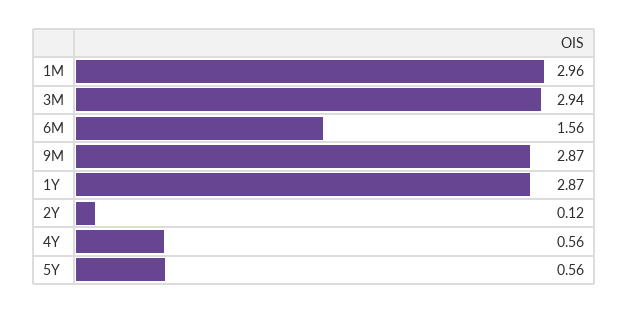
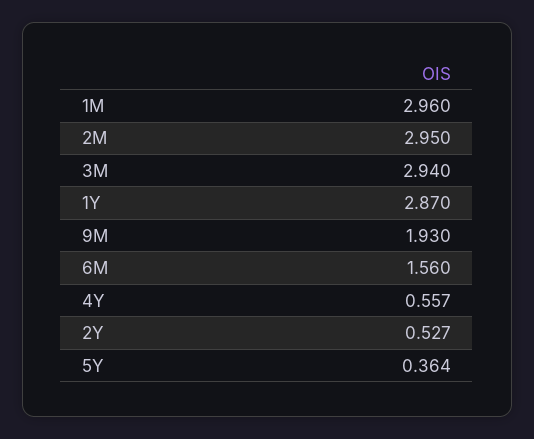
9M: 2.87 -> 1.93
2Y: 0.12 -> 0.527
5Y: 0.56 -> 0.364
2M: none -> 2.95

